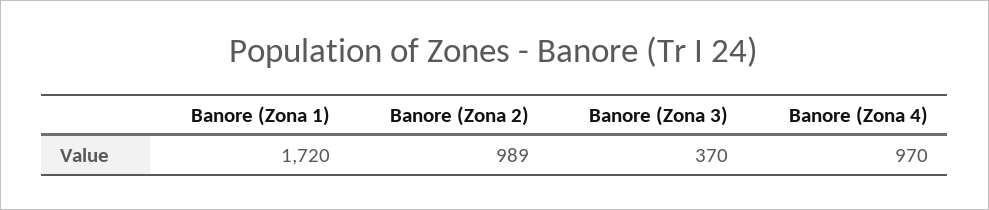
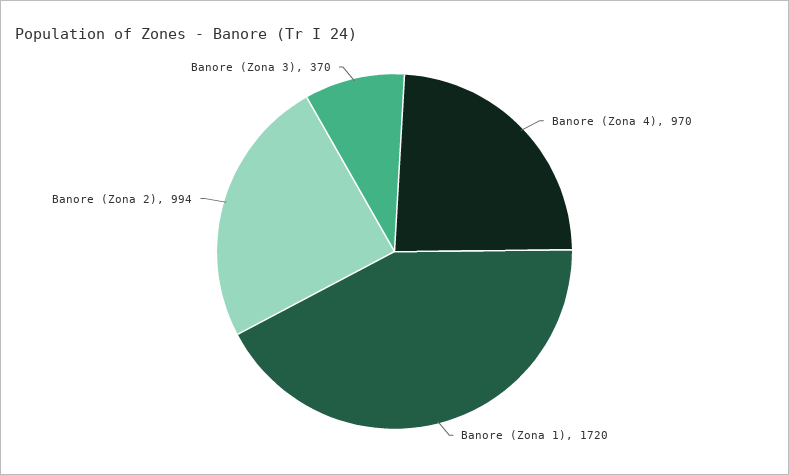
Banore (Zona 2): 989 -> 994

